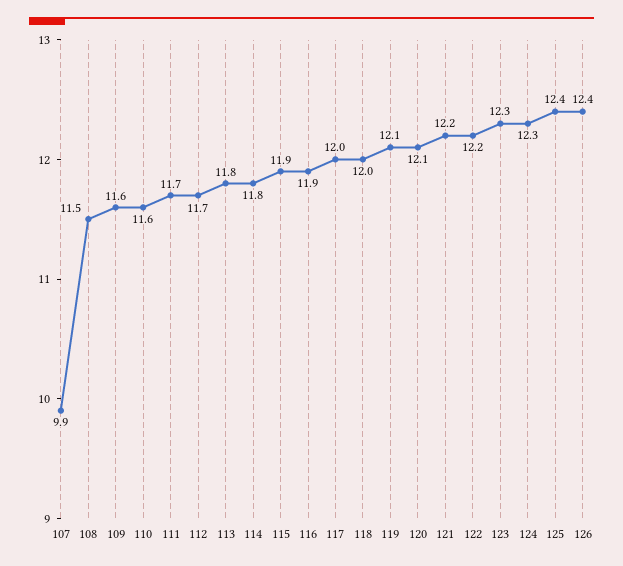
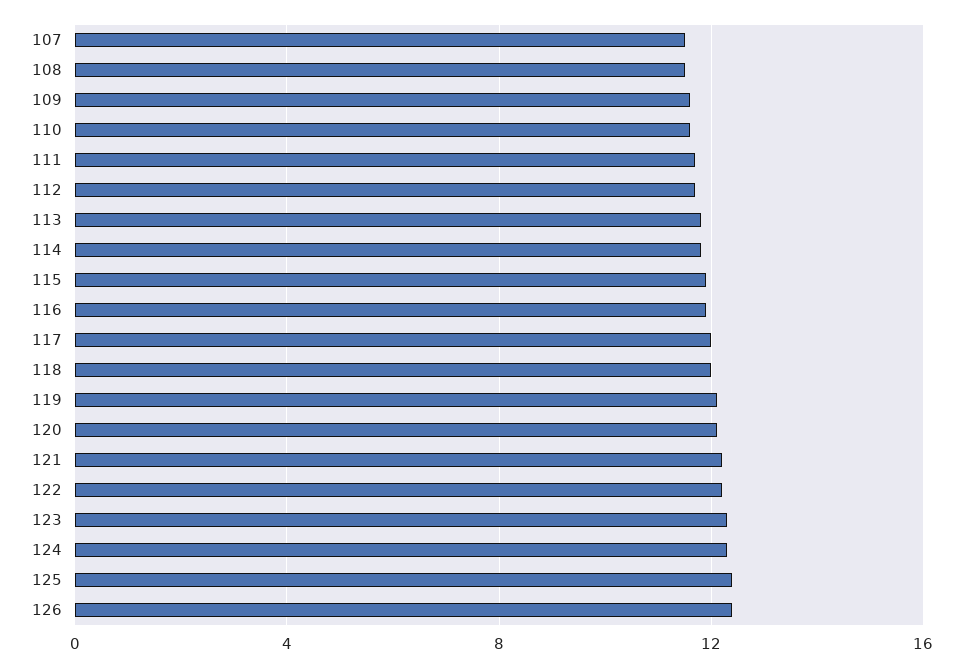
107: 9.9 -> 11.5

